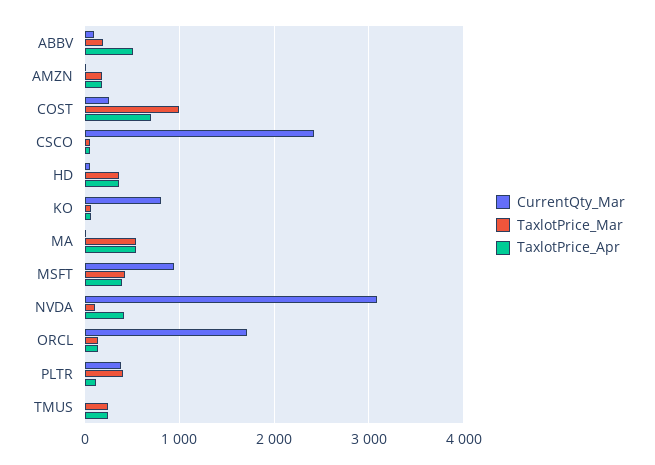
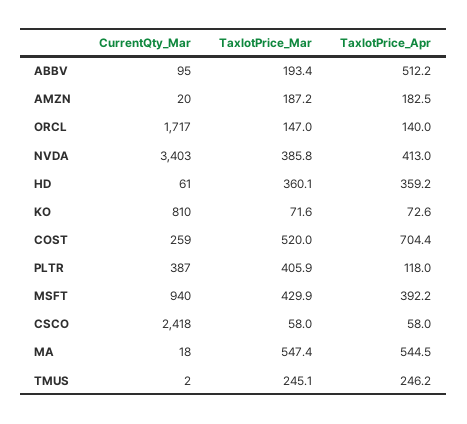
TaxlotPrice_Mar, COST: 1000 -> 520
CurrentQty_Mar, NVDA: 3100 -> 3403
TaxlotPrice_Mar, NVDA: 100 -> 385.8

